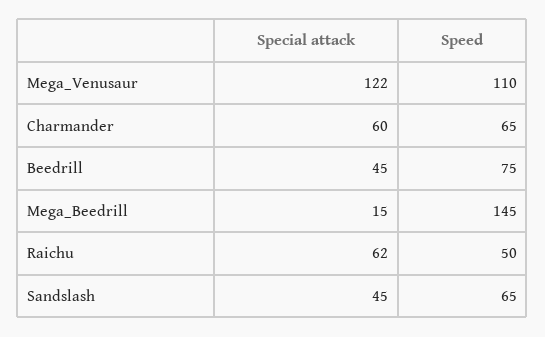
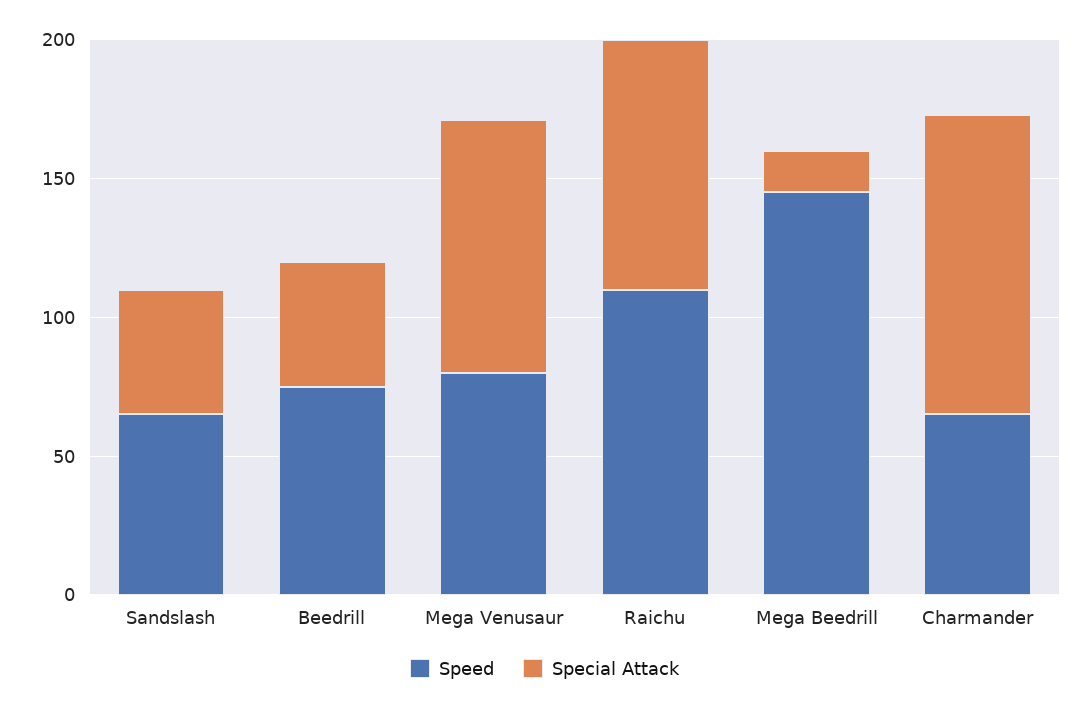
Special attack, Mega_Venusaur: 122 -> 90
Speed, Mega_Venusaur: 110 -> 80
Special attack, Charmander: 60 -> 110
Special attack, Raichu: 62 -> 90
Speed, Raichu: 50 -> 110

